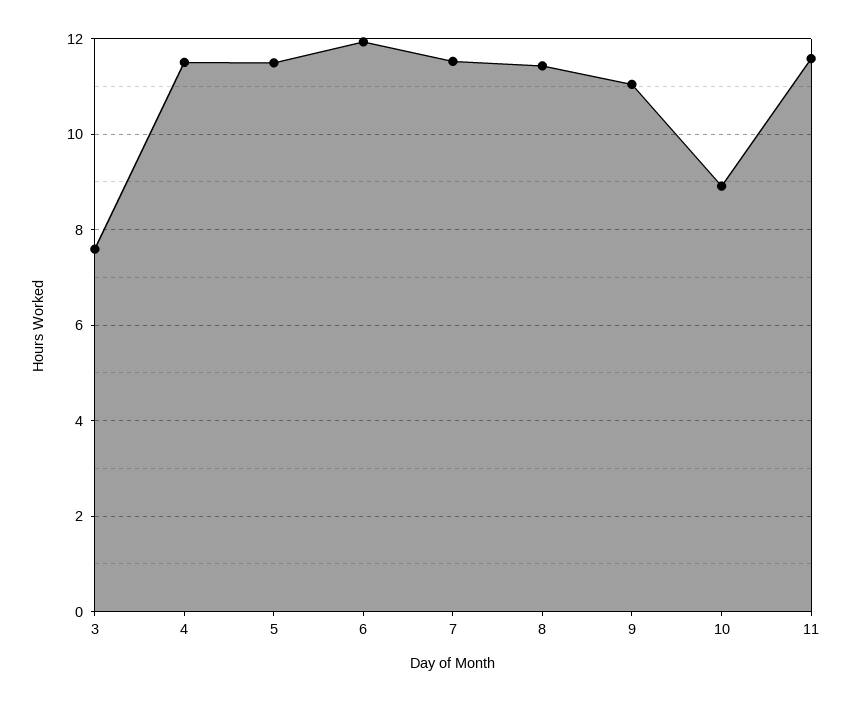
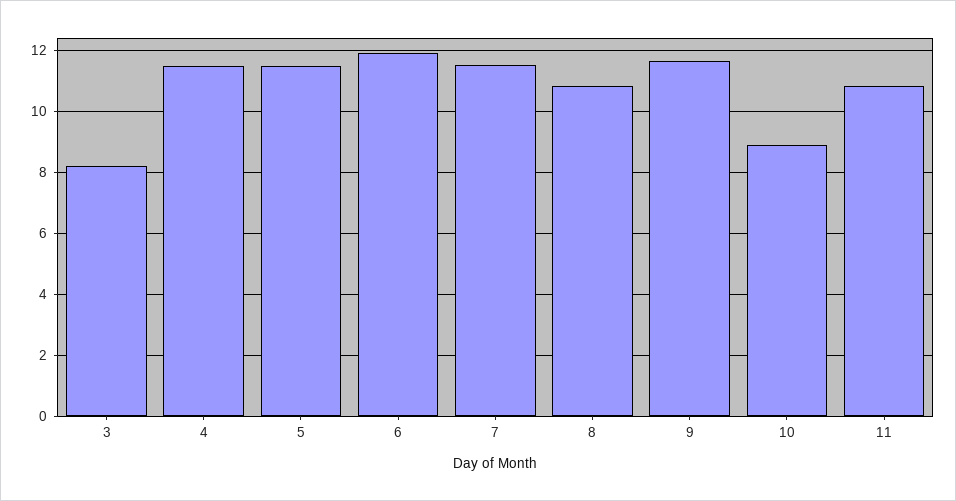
3: 7.6 -> 8.2
8: 11.4 -> 10.8
9: 11 -> 11.6
11: 11.6 -> 10.8

